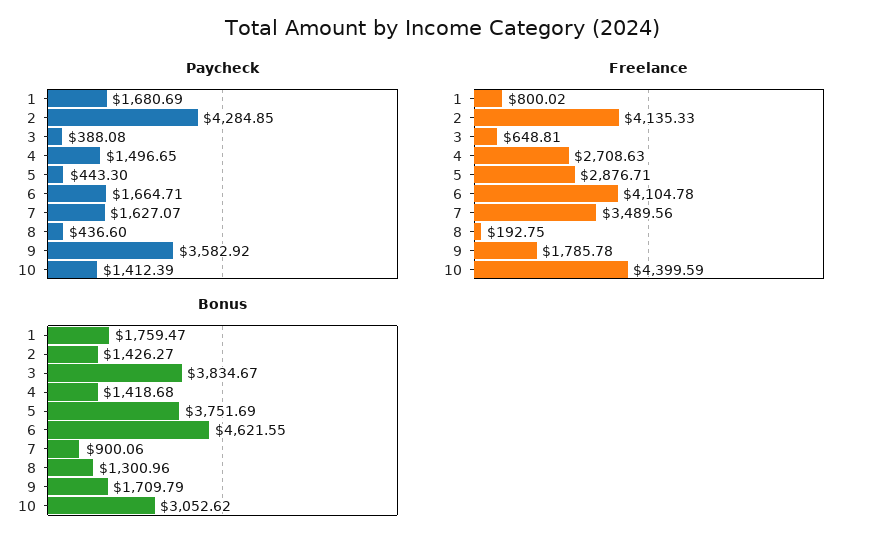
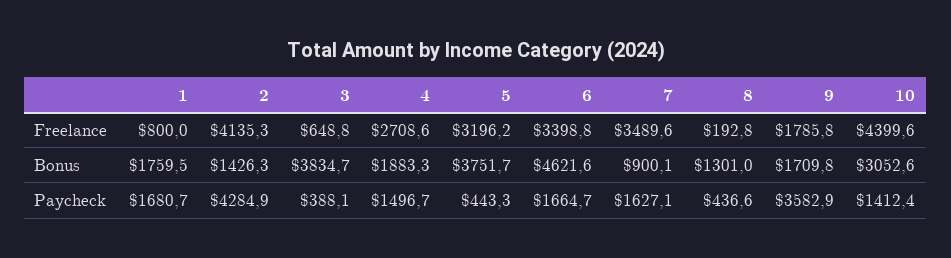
Freelance, 5: 2876.71 -> 3196.2
Freelance, 6: 4104.78 -> 3398.8
Bonus, 4: 1418.68 -> 1883.3

